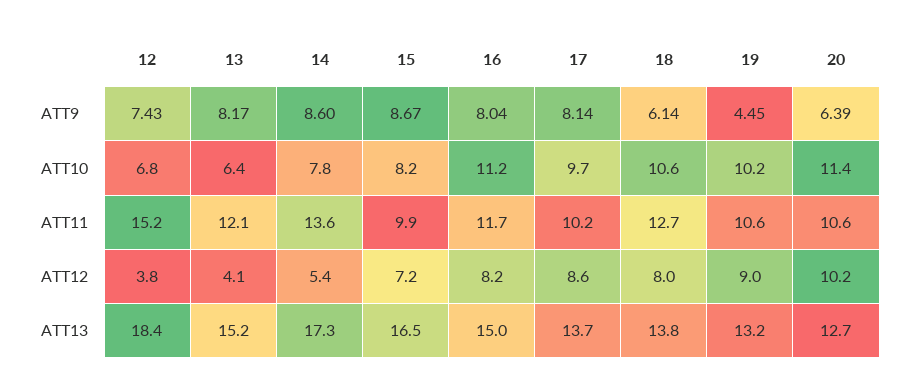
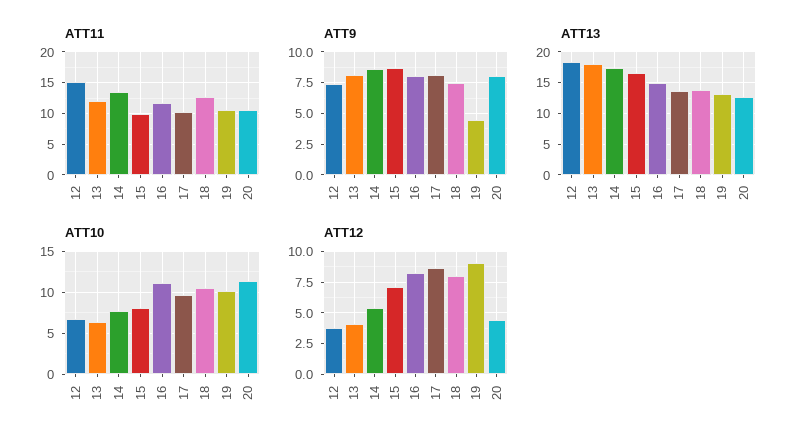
ATT9, 18: 6.14 -> 7.5
ATT9, 20: 6.39 -> 8
ATT12, 20: 10.2 -> 4.5
ATT13, 13: 15.2 -> 18

